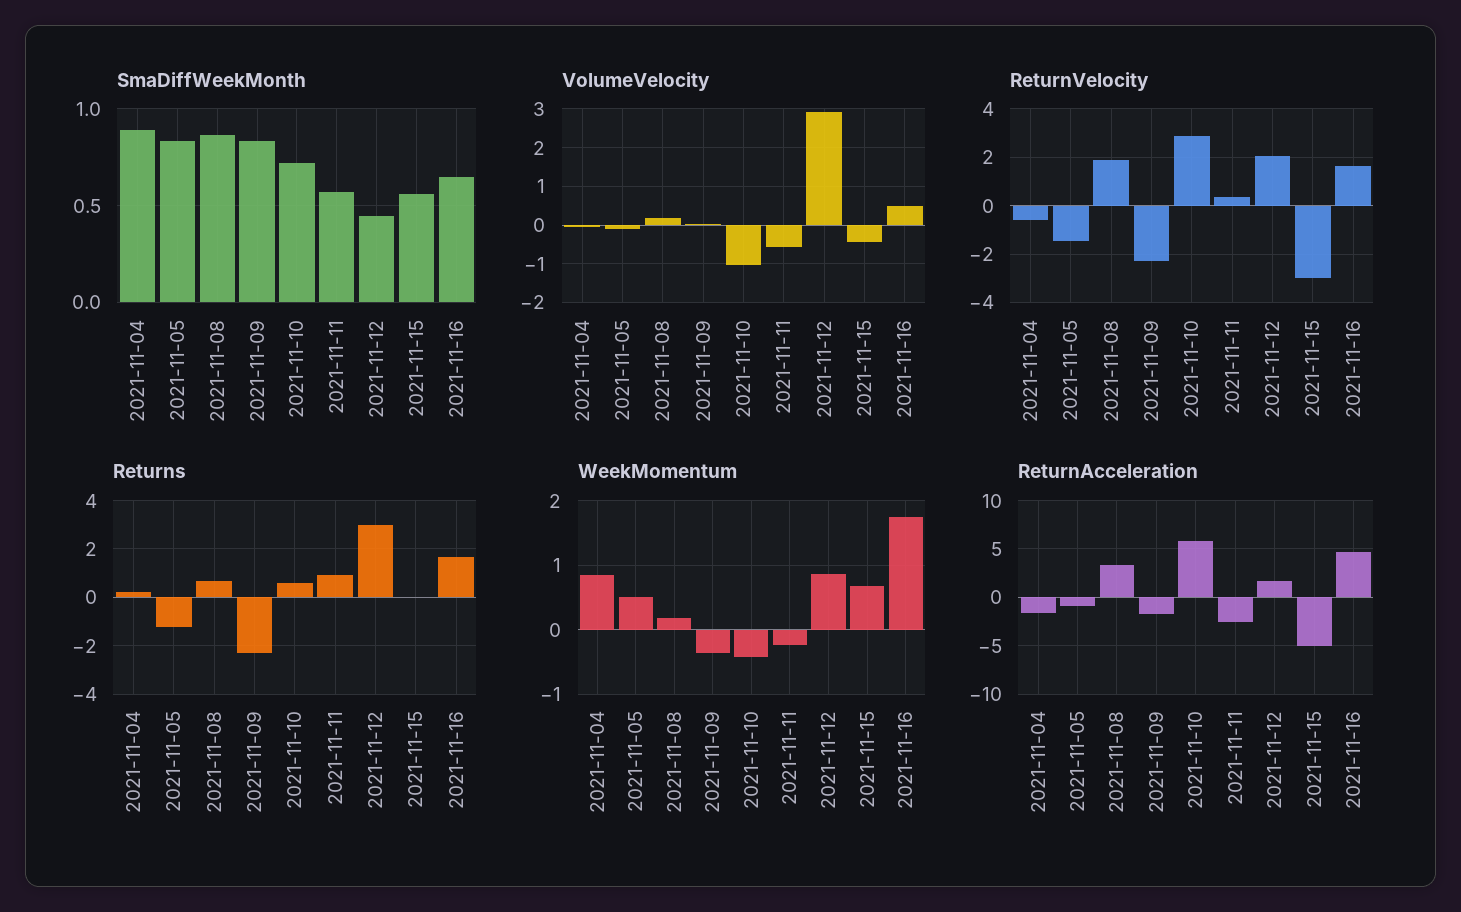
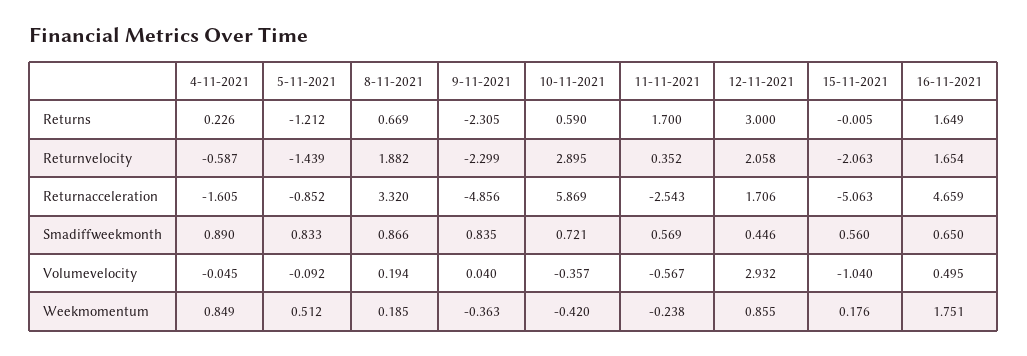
VolumeVelocity, 2021-11-10: -1 -> -0.357
VolumeVelocity, 2021-11-15: -0.4 -> -1.04
ReturnVelocity, 2021-11-15: -3 -> -2.063
Returns, 2021-11-11: 1 -> 1.7
WeekMomentum, 2021-11-15: 0.7 -> 0.176
ReturnAcceleration, 2021-11-09: -2 -> -4.856

